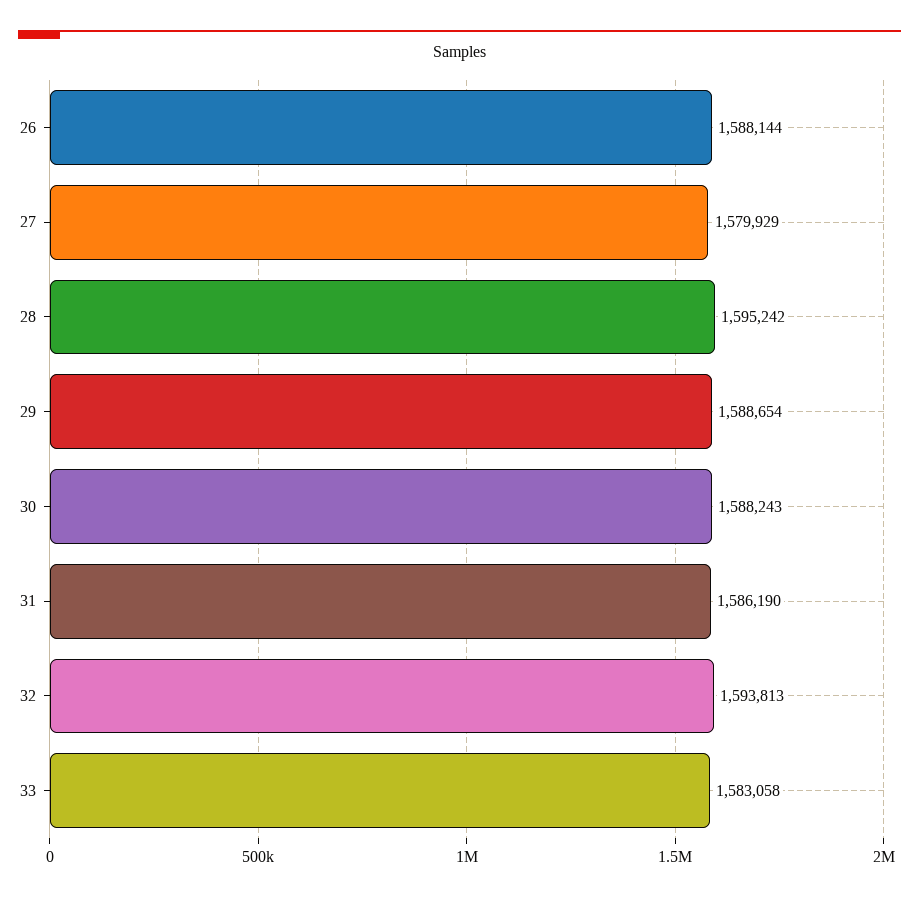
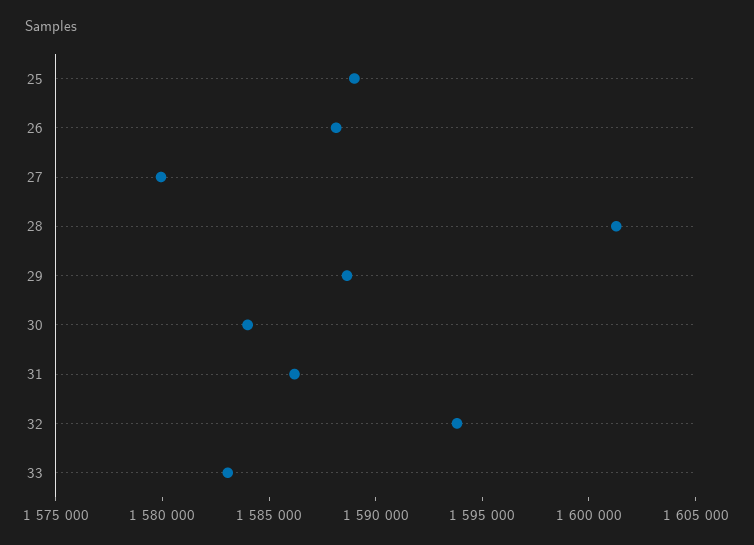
28: 1595242 -> 1601000
30: 1588243 -> 1584000
25: none -> 1589000

